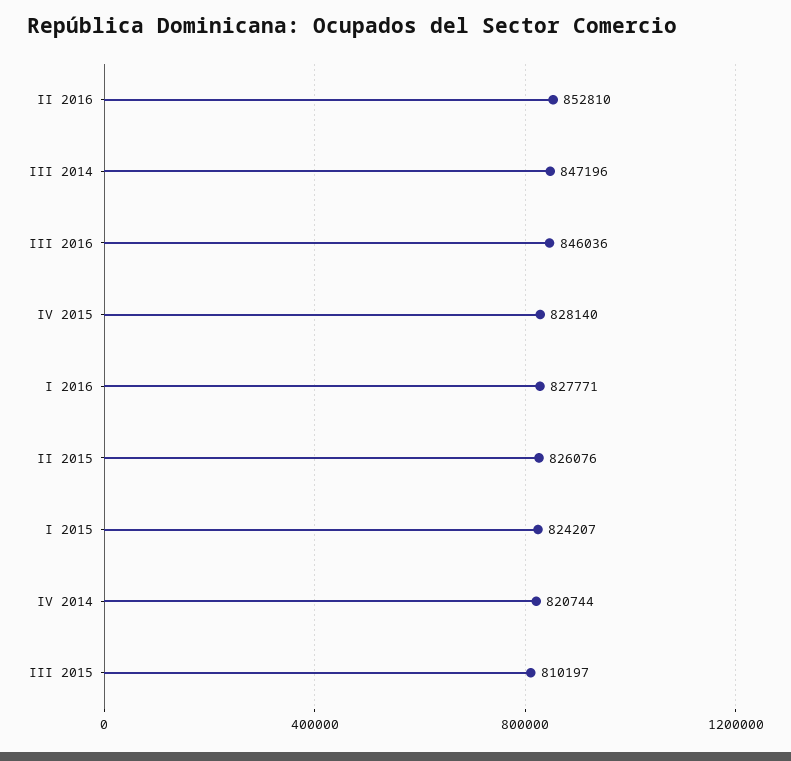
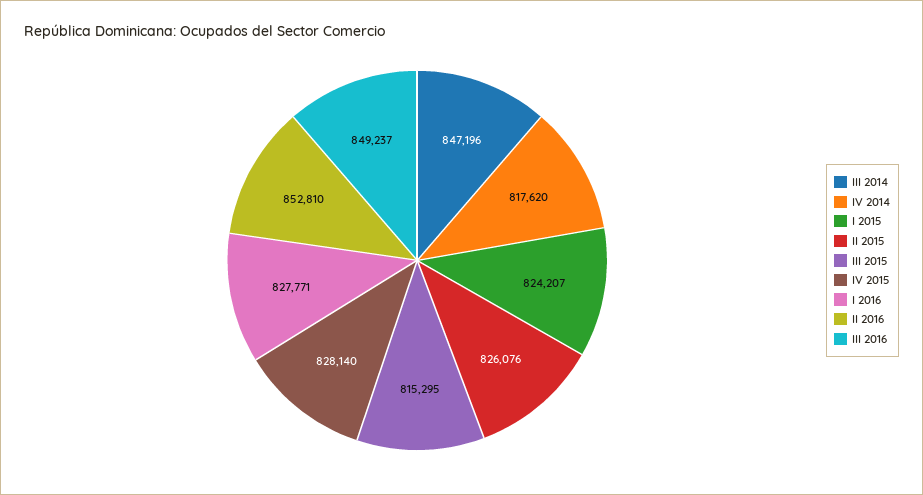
III 2016: 846036 -> 849237
IV 2014: 820744 -> 817620
III 2015: 810197 -> 815295

